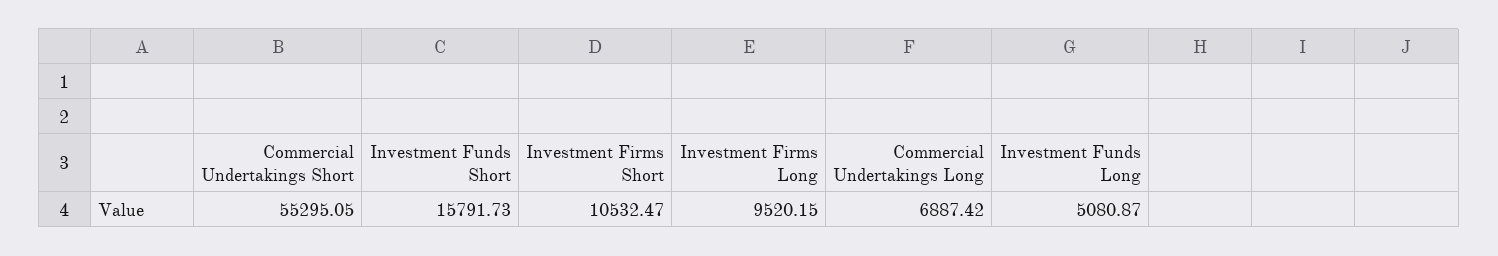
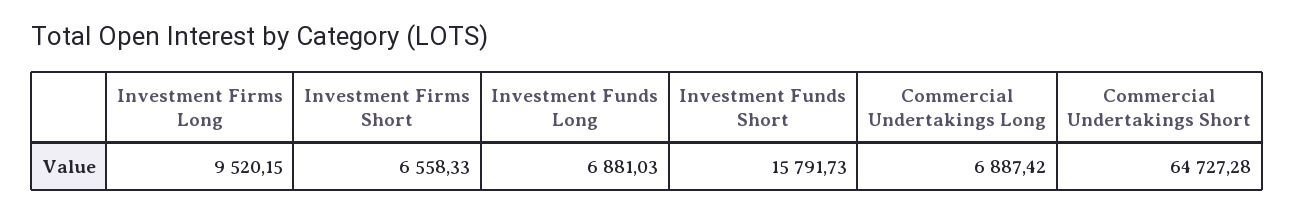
Commercial Undertakings Short: 55295.05 -> 64727.28
Investment Firms Short: 10532.47 -> 6558.33
Investment Funds Long: 5080.87 -> 6881.03

